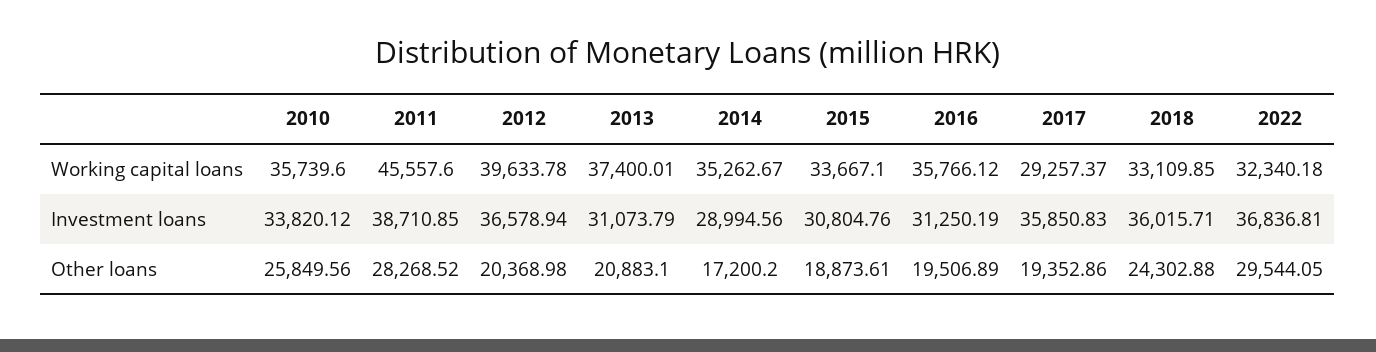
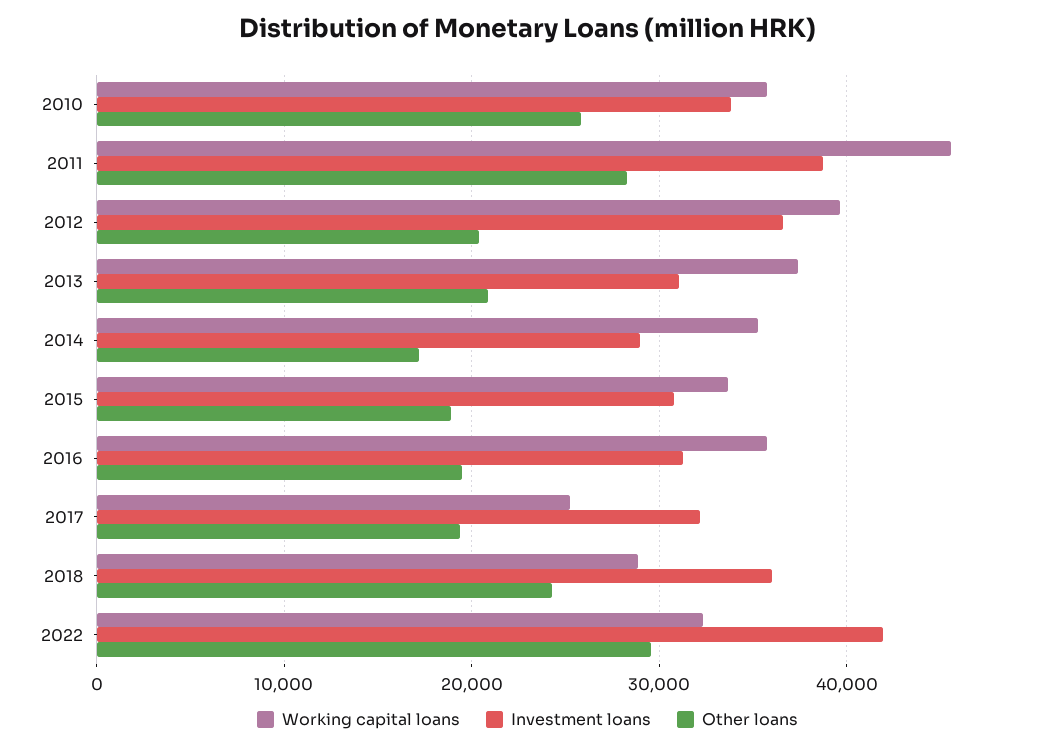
Working capital loans, 2017: 29257.37 -> 25000
Working capital loans, 2018: 33109.85 -> 29000
Investment loans, 2017: 35850.83 -> 32000
Investment loans, 2022: 36836.81 -> 42000

